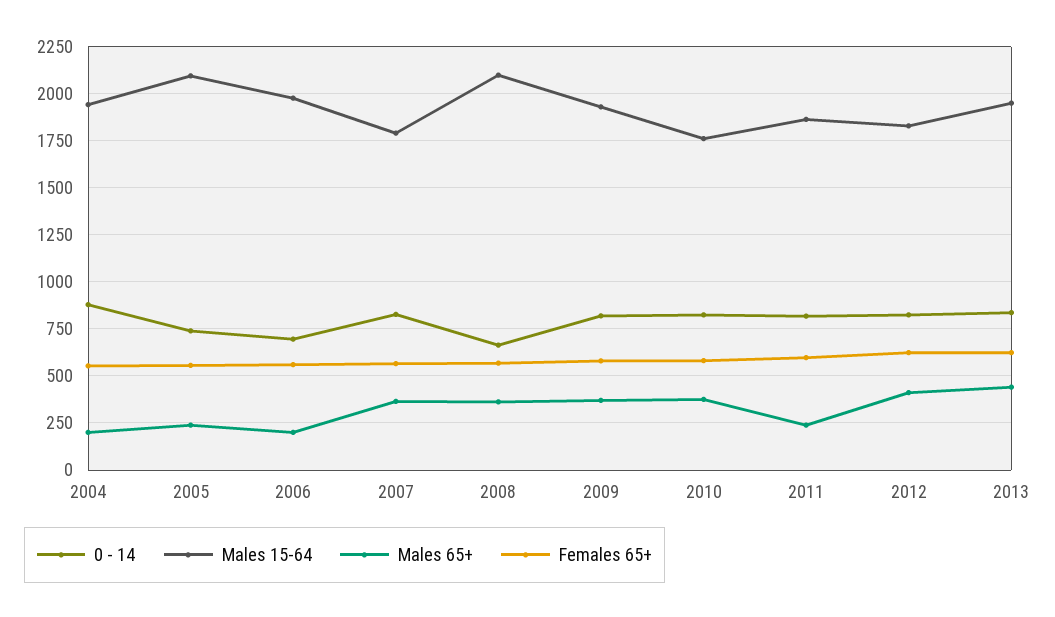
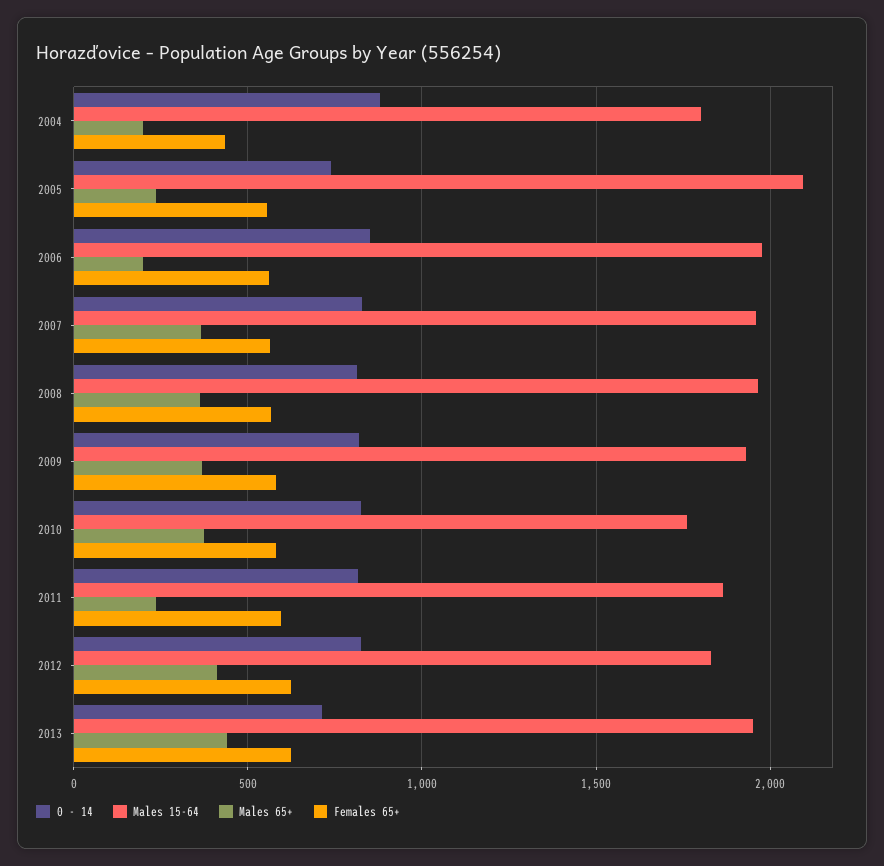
Males 15-64, 2004: 1950 -> 1800
Females 65+, 2004: 550 -> 450
0 - 14, 2006: 700 -> 850
Males 15-64, 2007: 1800 -> 1950
0 - 14, 2008: 650 -> 800
Males 15-64, 2008: 2100 -> 1950
0 - 14, 2013: 850 -> 700

